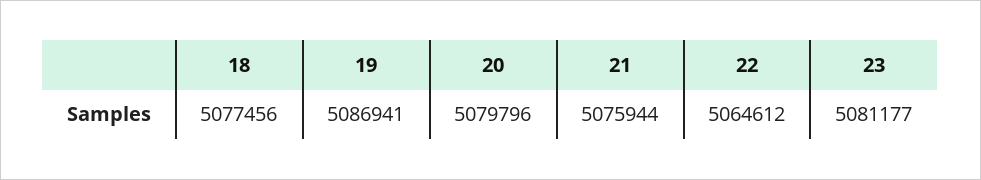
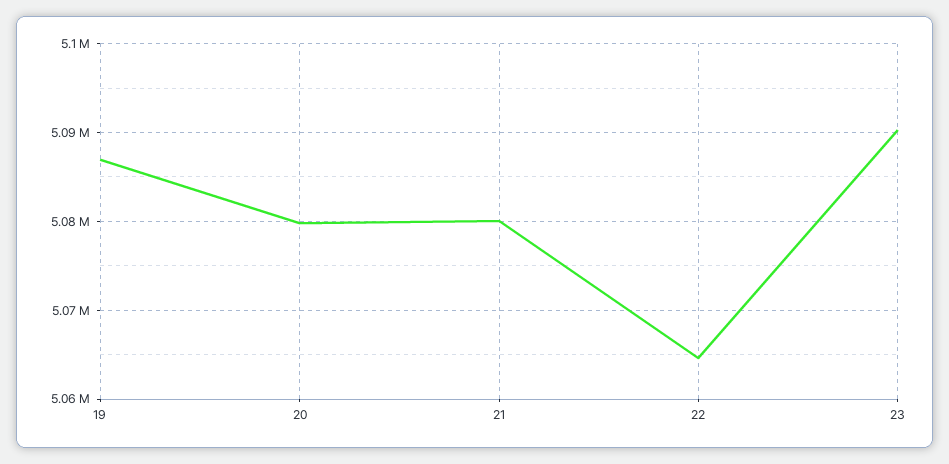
18: 5077456 -> none
21: 5075944 -> 5080000
23: 5081177 -> 5090000

